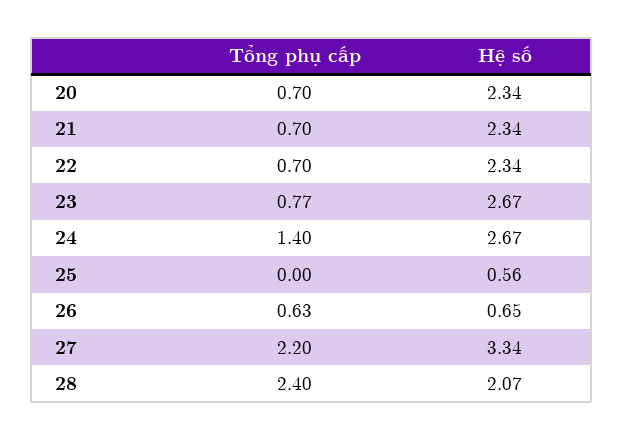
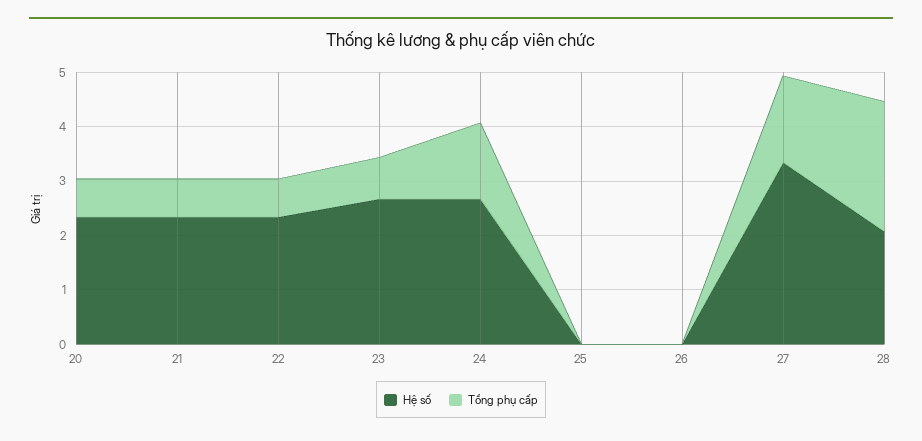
Hệ số, 25: 0.56 -> 0
Tổng phụ cấp, 26: 0.63 -> 0
Hệ số, 26: 0.65 -> 0
Tổng phụ cấp, 27: 2.2 -> 1.6

